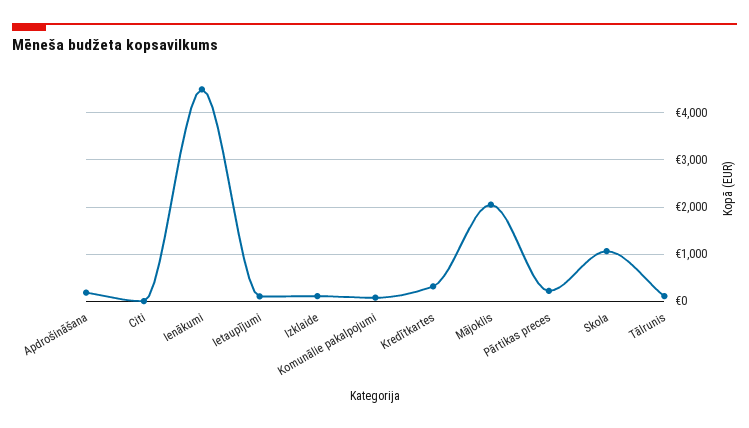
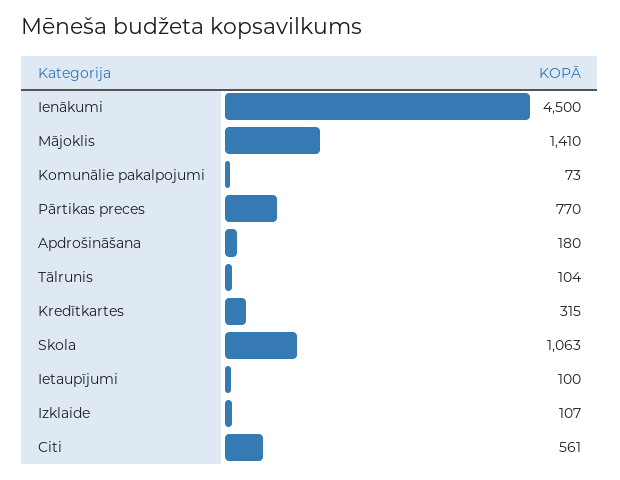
Citi: 0 -> 561
Mājoklis: 2000 -> 1410
Pārtikas preces: 200 -> 770

